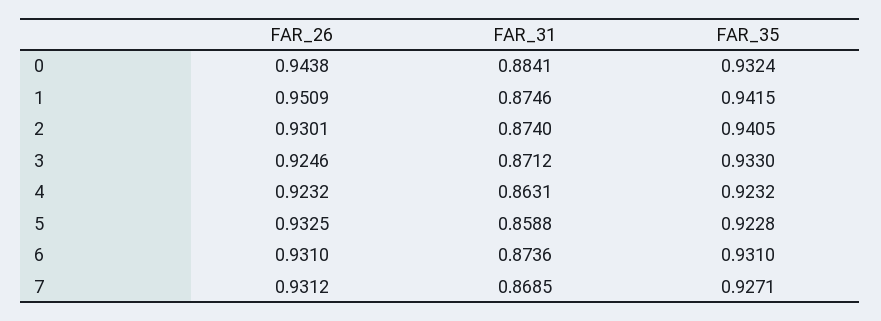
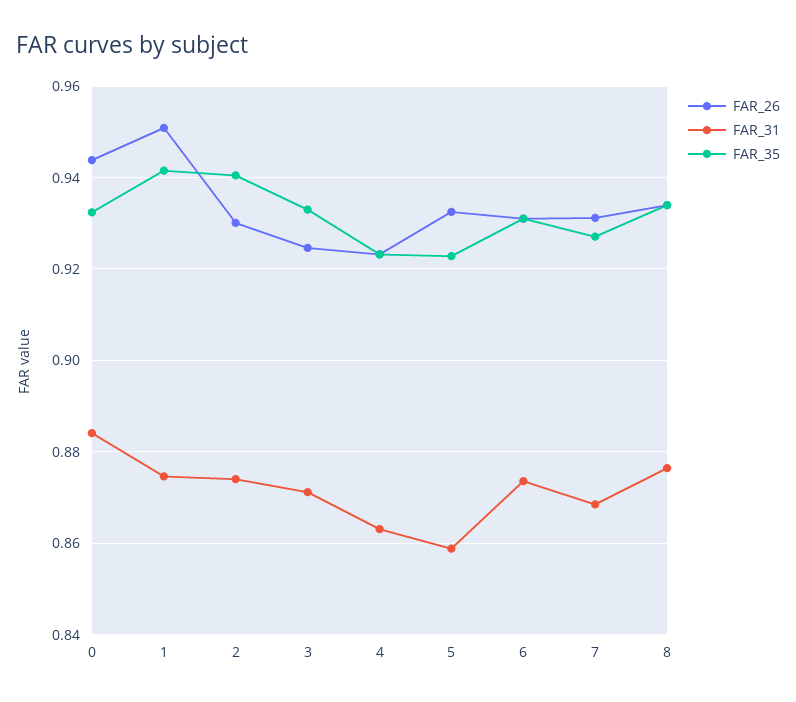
FAR_26, 8: none -> 0.934
FAR_31, 8: none -> 0.876
FAR_35, 8: none -> 0.934

